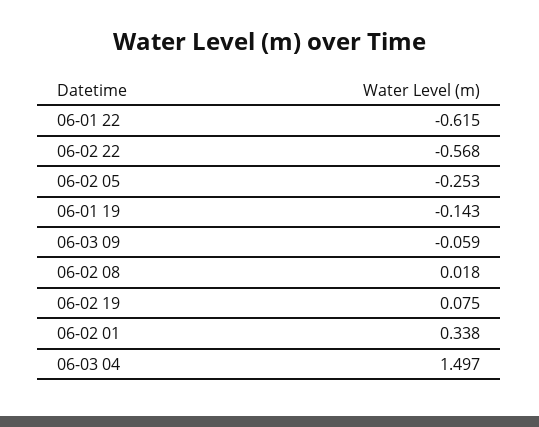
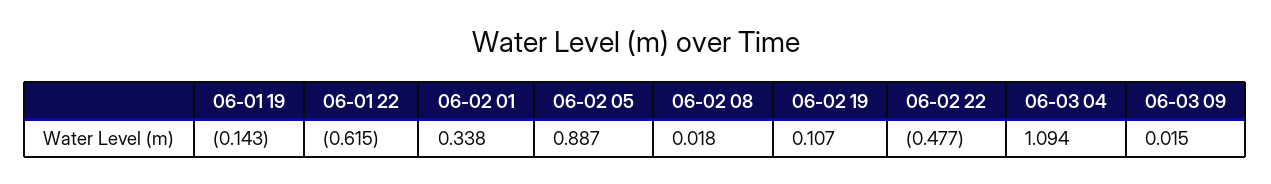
06-02 22: -0.568 -> -0.477
06-02 05: -0.253 -> 0.887
06-03 09: -0.059 -> 0.015
06-02 19: 0.075 -> 0.107
06-03 04: 1.497 -> 1.094

